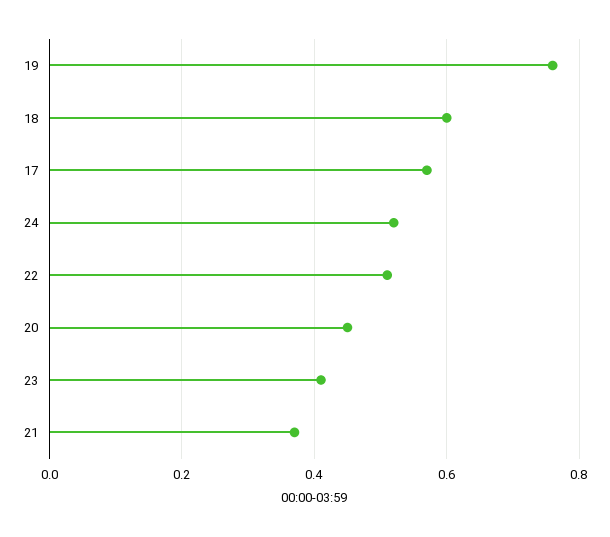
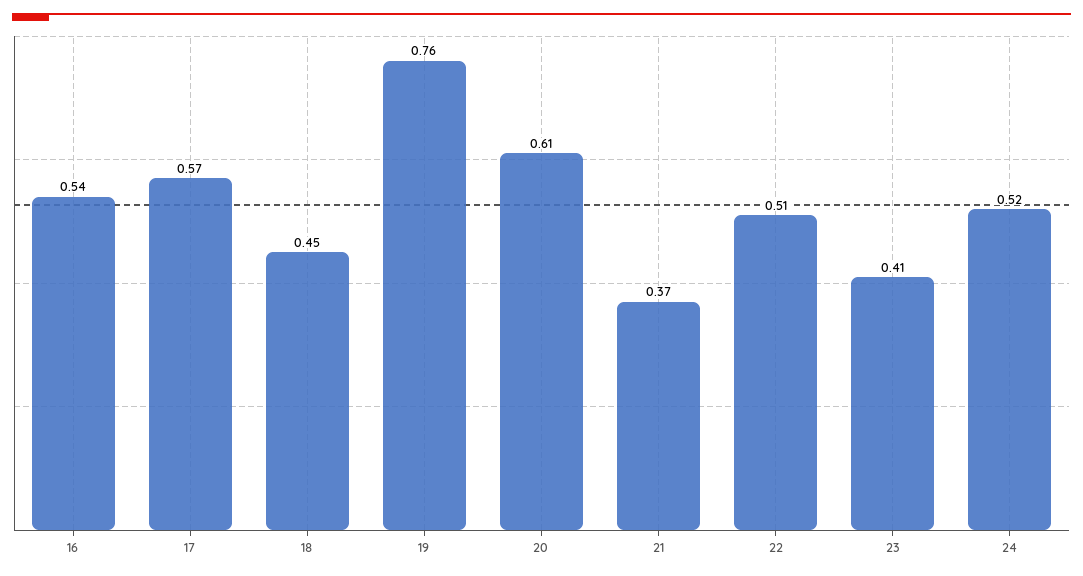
18: 0.6 -> 0.45
20: 0.45 -> 0.61
16: none -> 0.54

